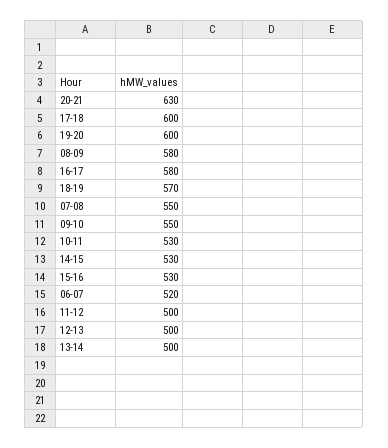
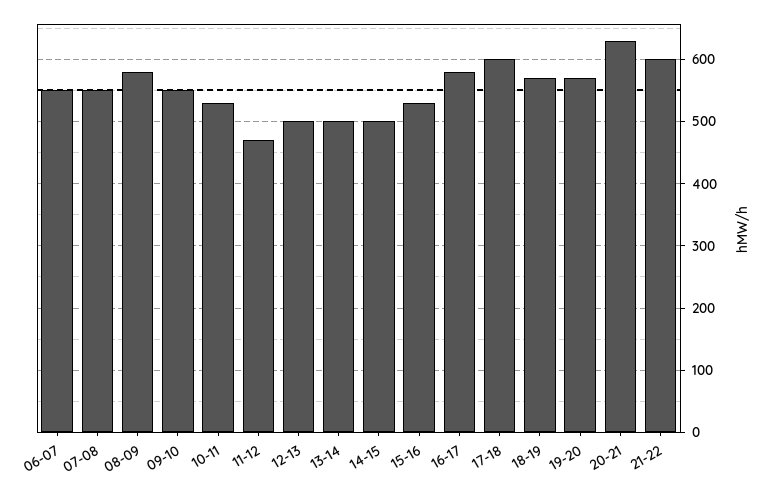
19-20: 600 -> 570
14-15: 530 -> 500
06-07: 520 -> 550
11-12: 500 -> 470
21-22: none -> 600

